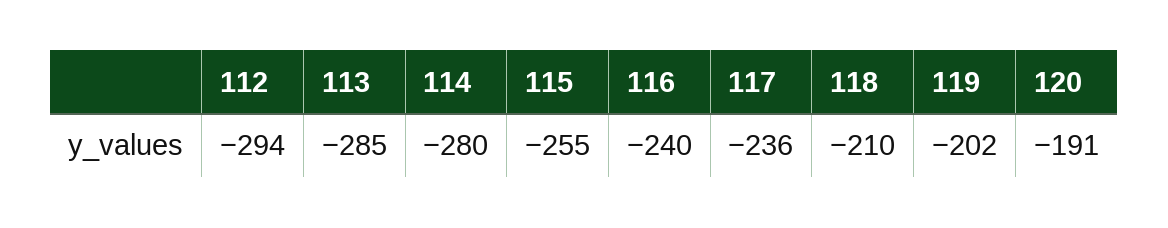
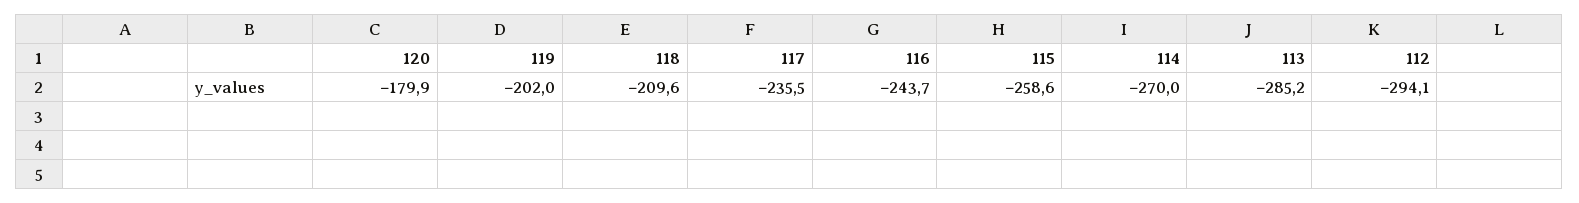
114: -280 -> -270
115: -255 -> -258.6
116: -240 -> -243.7
120: -191 -> -179.9

